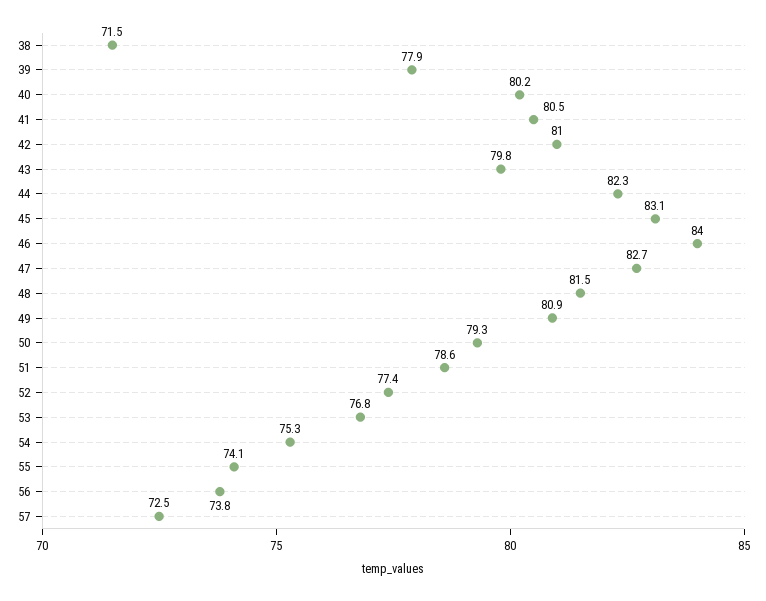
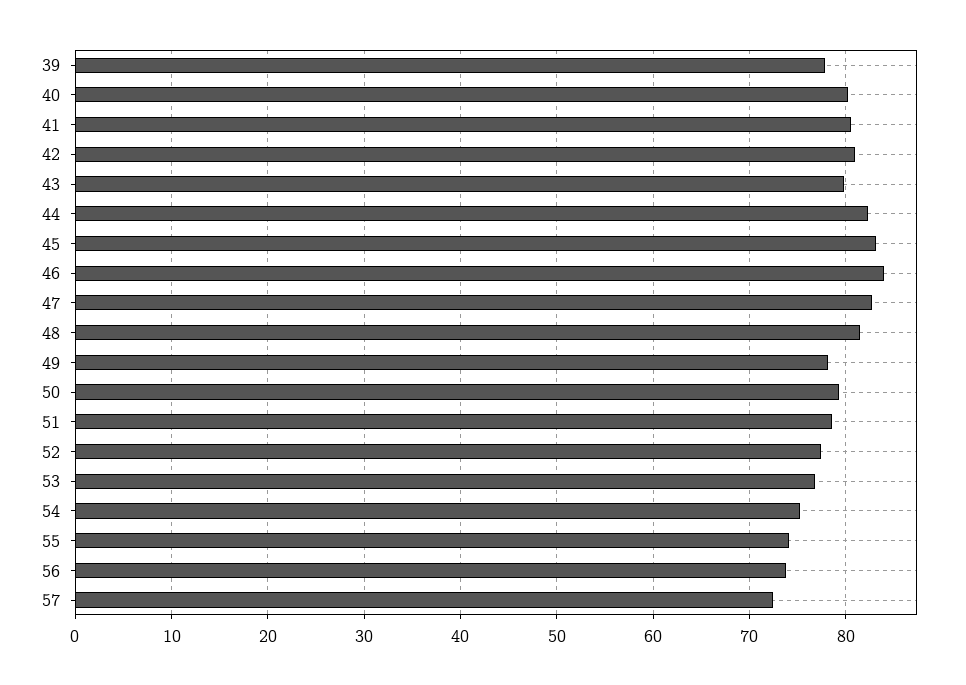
38: 71.5 -> none
49: 80.9 -> 78

